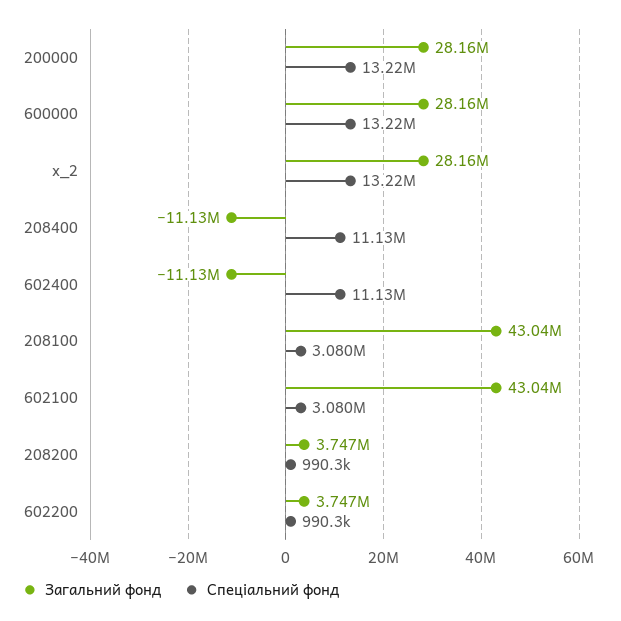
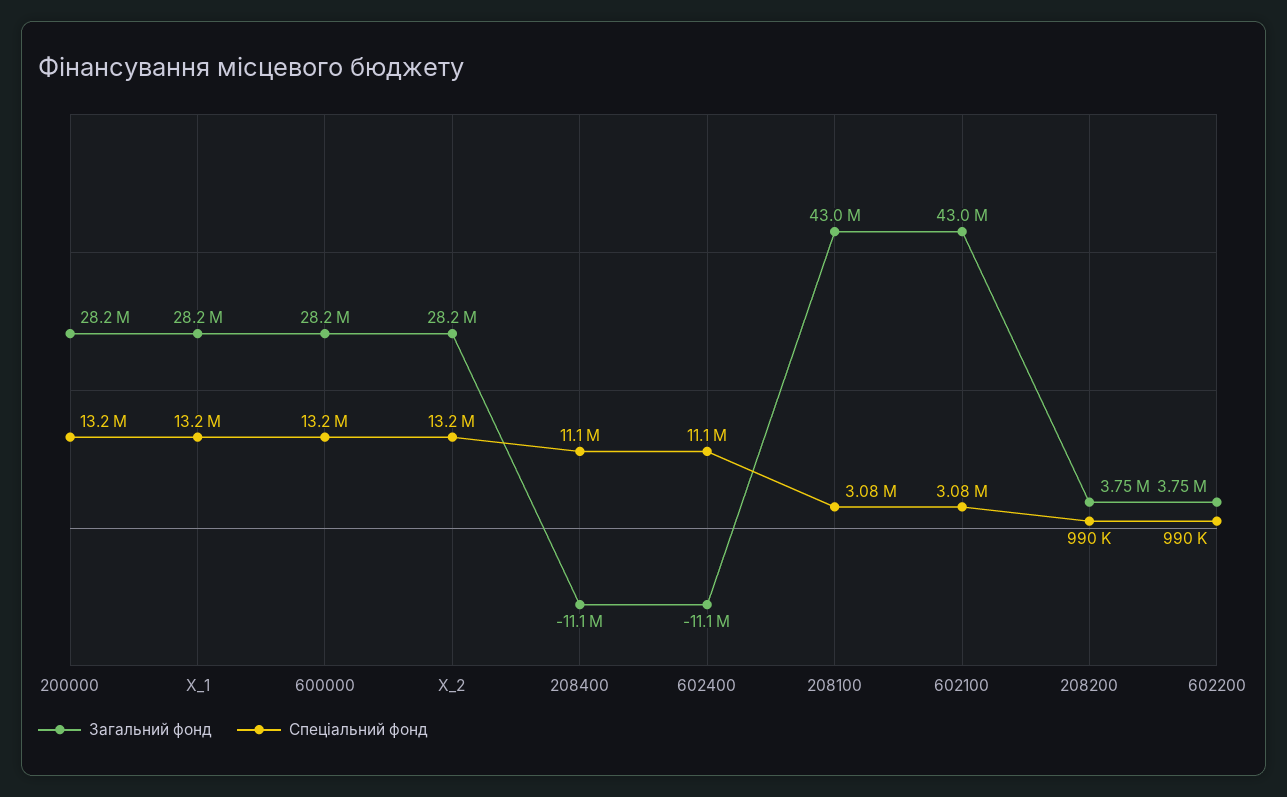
Загальний фонд, X_1: none -> 28200000
Спеціальний фонд, X_1: none -> 13200000

